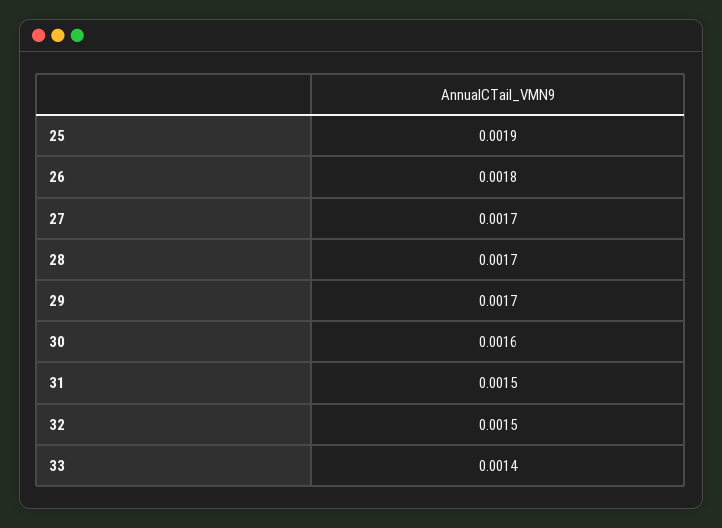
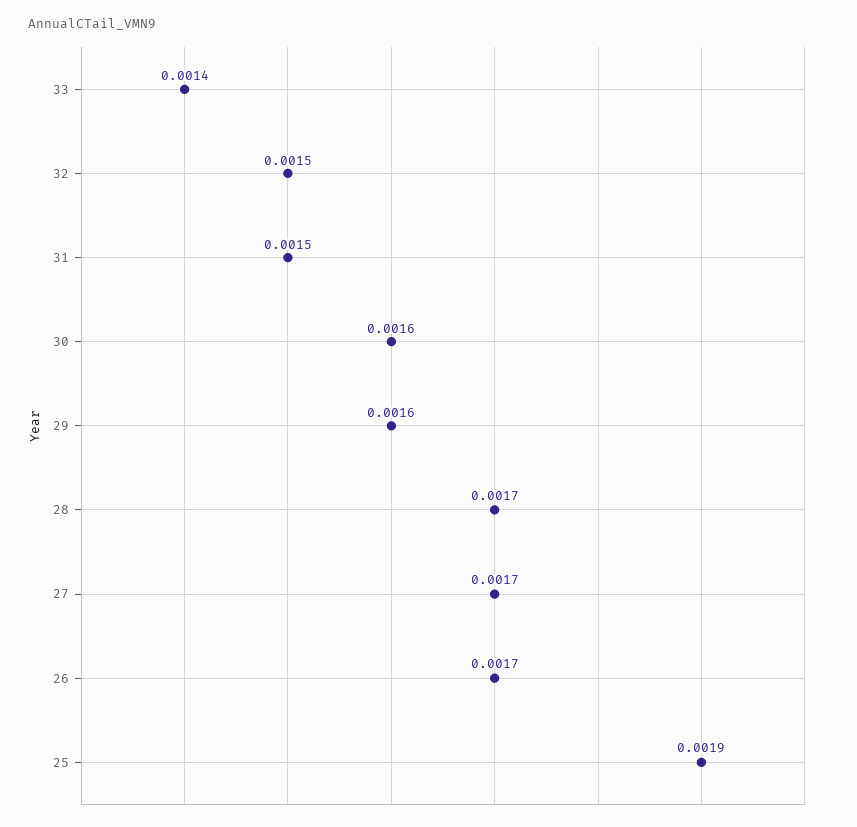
26: 0.0018 -> 0.0017
29: 0.0017 -> 0.0016

